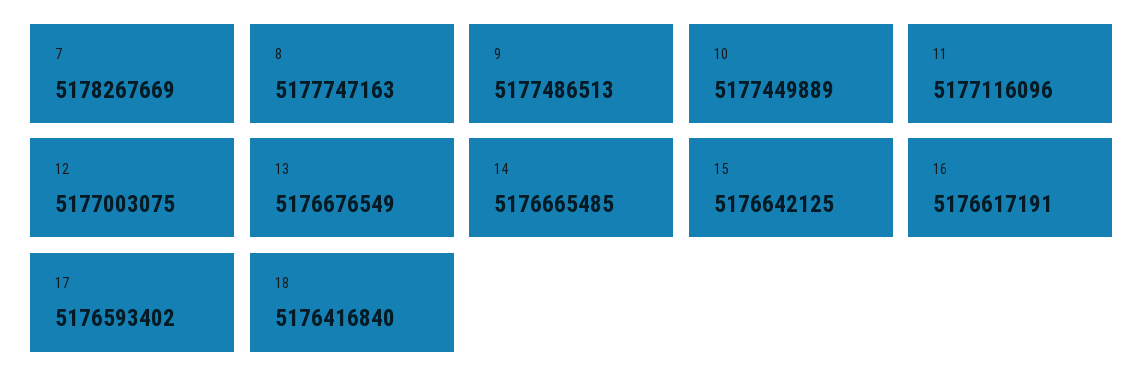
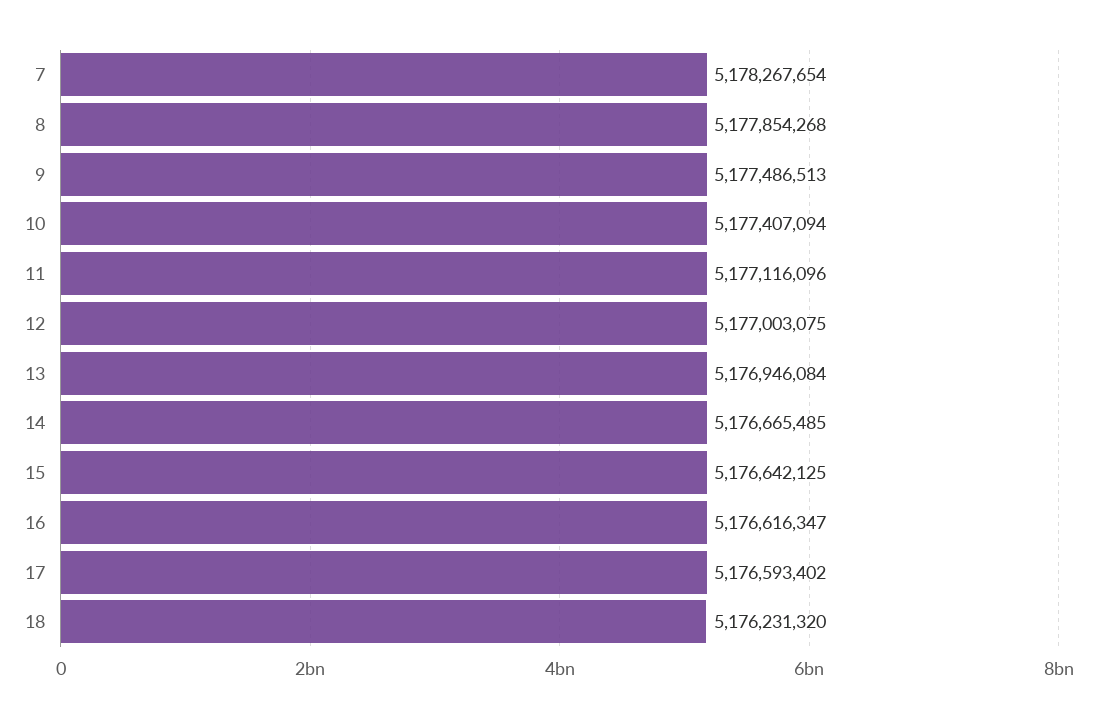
7: 5178267669 -> 5178267654
8: 5177747163 -> 5177854268
10: 5177449889 -> 5177407094
13: 5176676549 -> 5176946084
16: 5176617191 -> 5176616347
18: 5176416840 -> 5176231320

